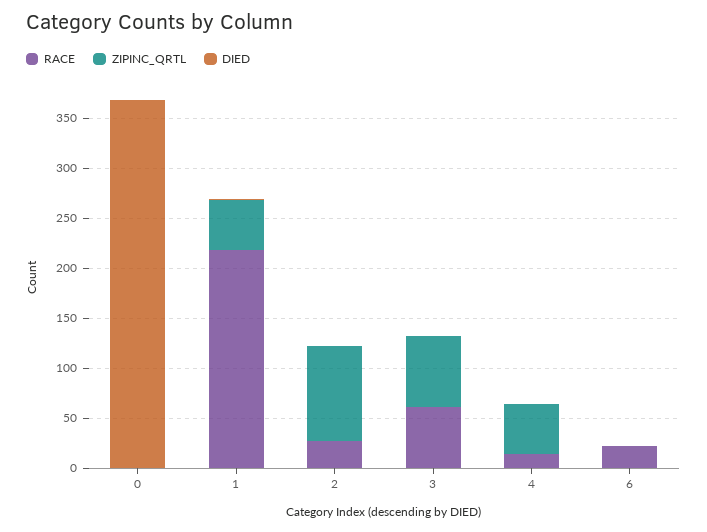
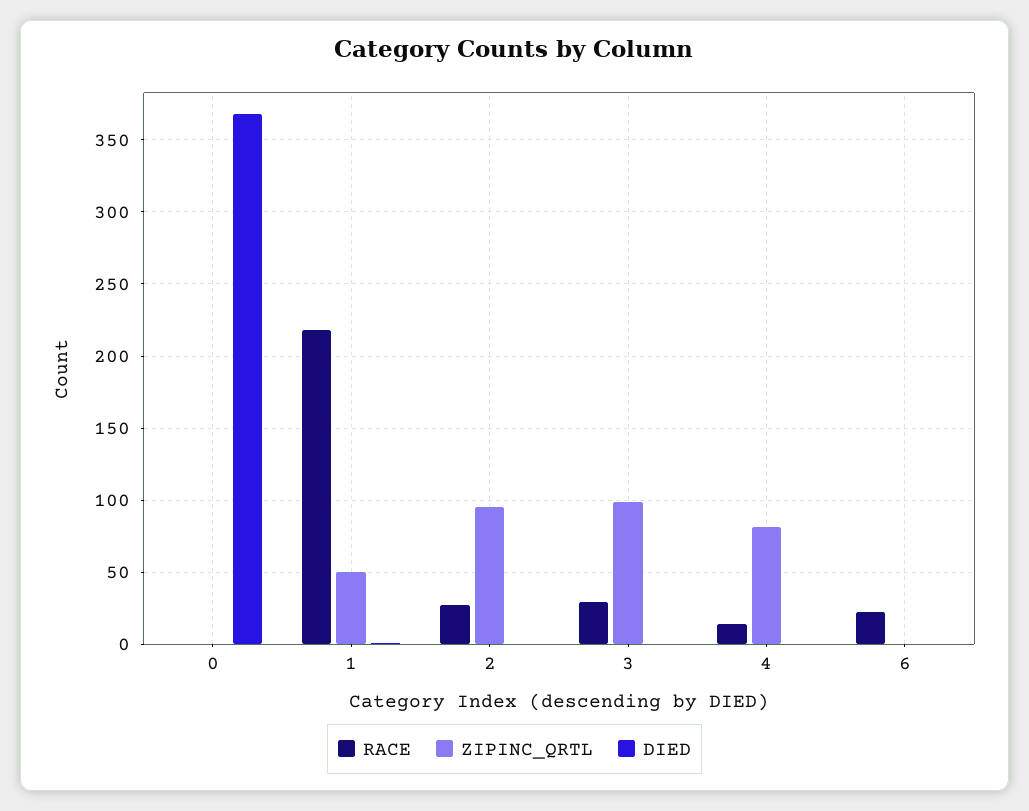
RACE, 3: 60 -> 30
ZIPINC_QRTL, 3: 70 -> 100
ZIPINC_QRTL, 4: 50 -> 80

